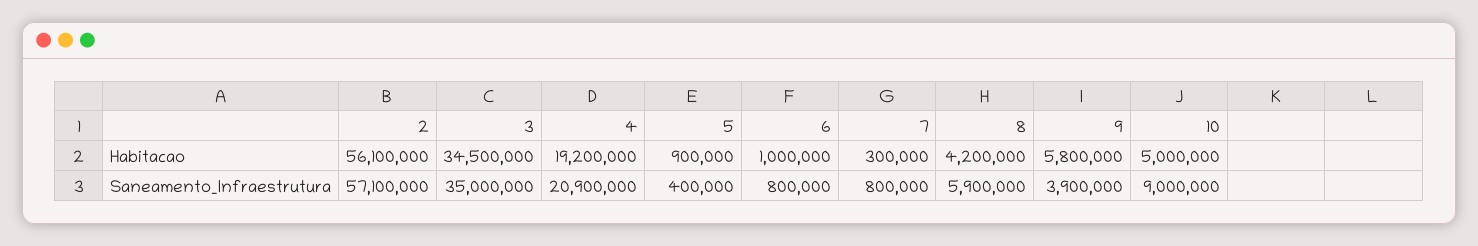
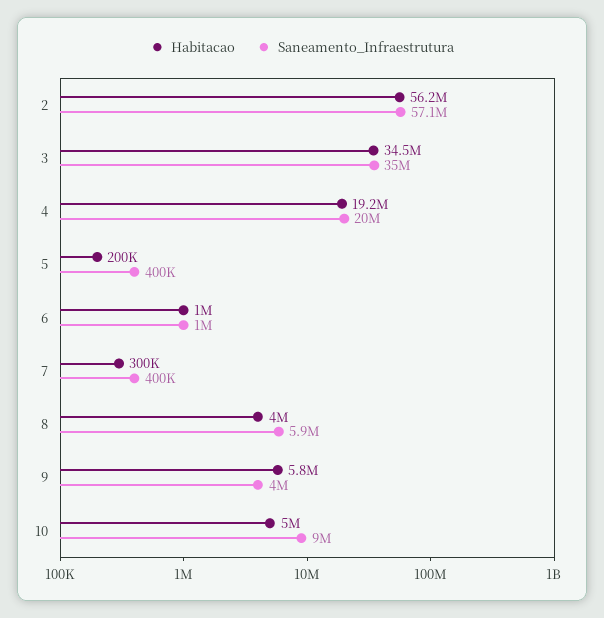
Habitacao, 2: 56100000 -> 56200000
Habitacao, 5: 900000 -> 200000
Habitacao, 8: 4200000 -> 4000000
Saneamento_Infraestrutura, 4: 20900000 -> 20000000
Saneamento_Infraestrutura, 6: 800000 -> 1000000
Saneamento_Infraestrutura, 7: 800000 -> 400000
Saneamento_Infraestrutura, 9: 3900000 -> 4000000

